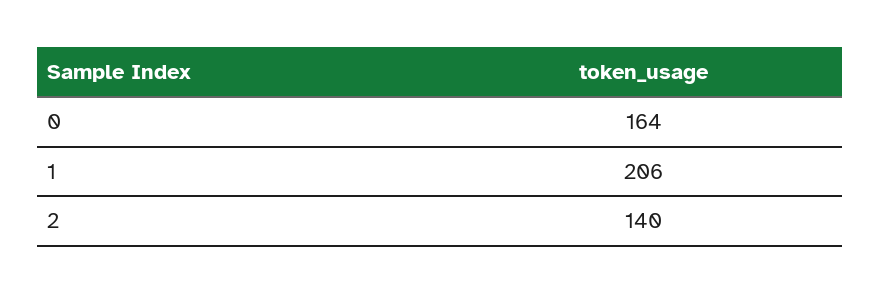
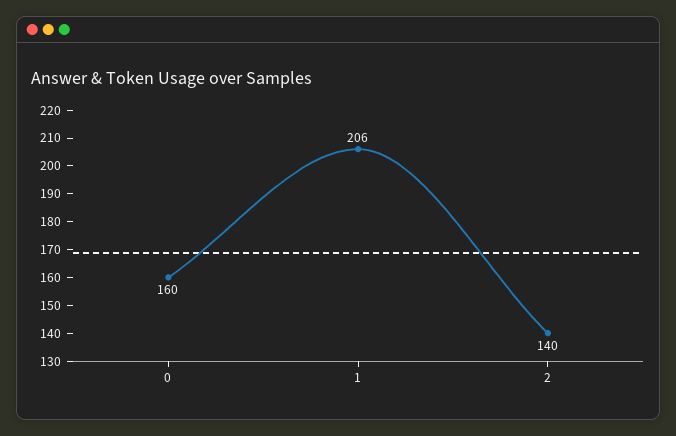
0: 164 -> 160

